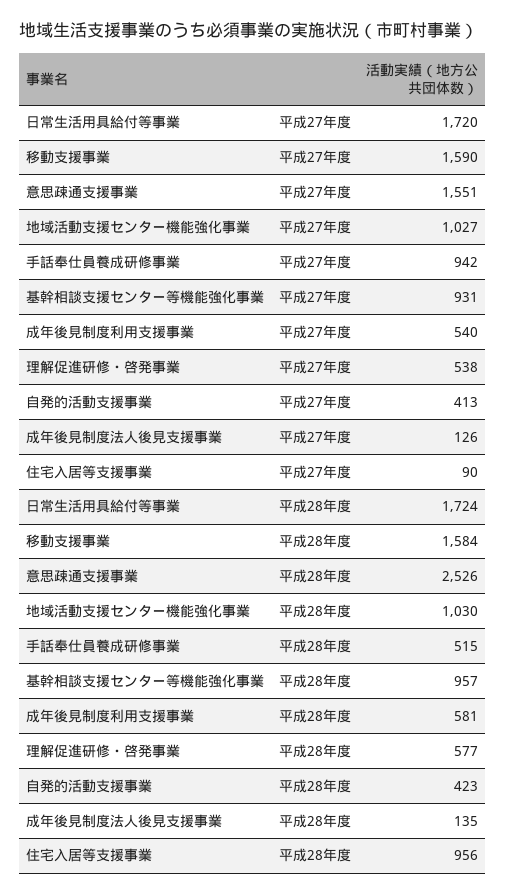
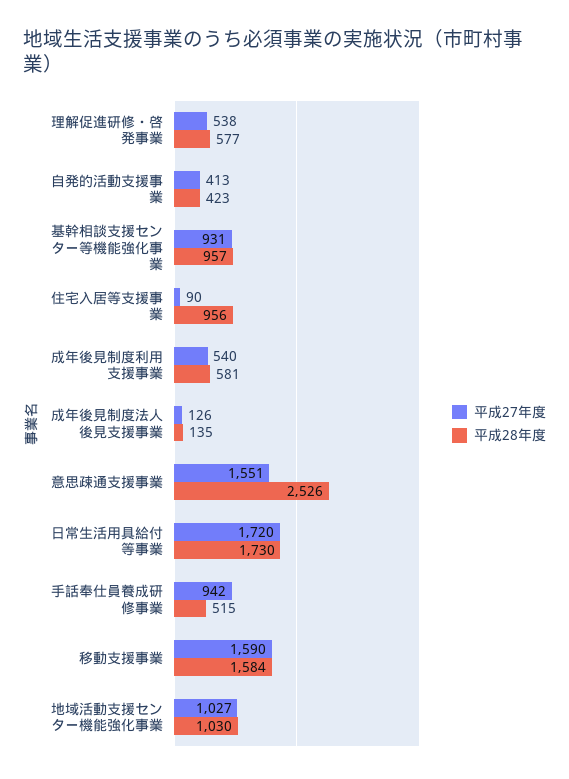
平成28年度, 日常生活用具給付等事業: 1724 -> 1730

